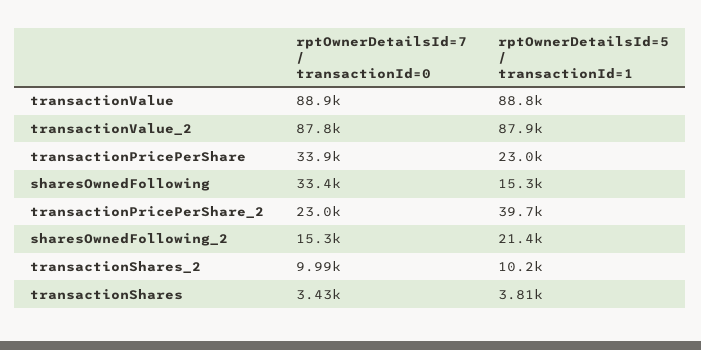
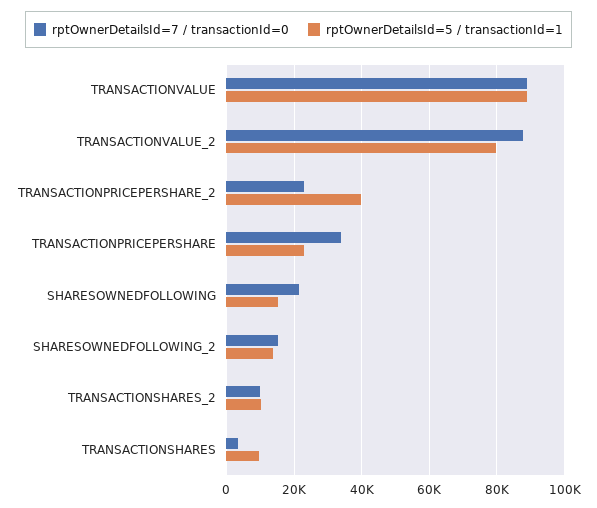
rptOwnerDetailsId=5 / transactionId=1, transactionValue_2: 87900 -> 80000
rptOwnerDetailsId=7 / transactionId=0, sharesOwnedFollowing: 33400 -> 22000
rptOwnerDetailsId=5 / transactionId=1, sharesOwnedFollowing_2: 21400 -> 14000
rptOwnerDetailsId=5 / transactionId=1, transactionShares: 3810 -> 10000

